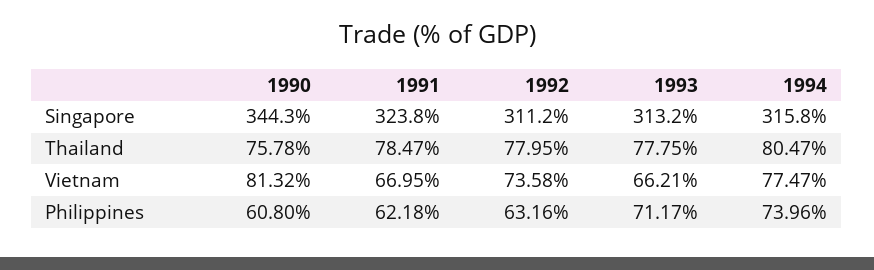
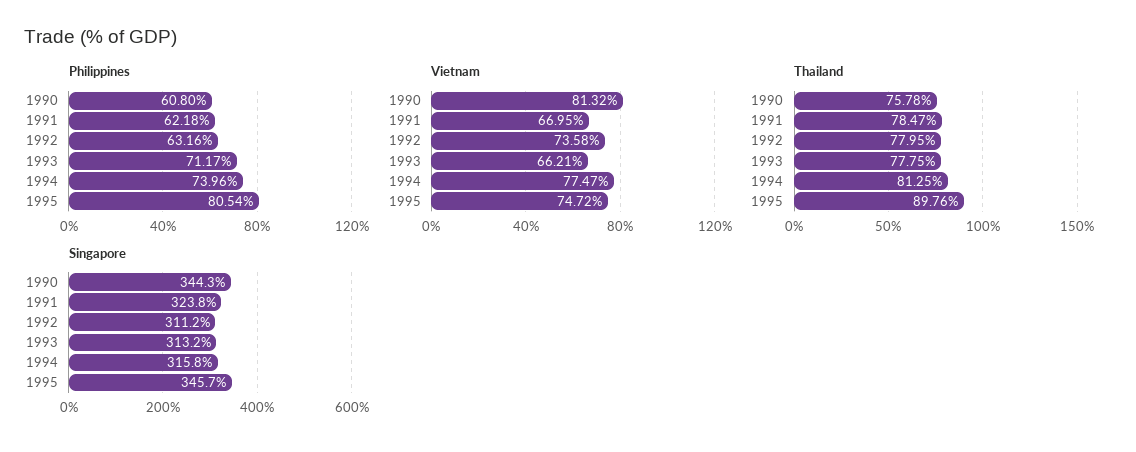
Thailand, 1994: 80.47 -> 81.25
Philippines, 1995: none -> 80.54
Vietnam, 1995: none -> 74.72
Thailand, 1995: none -> 89.76
Singapore, 1995: none -> 345.7

